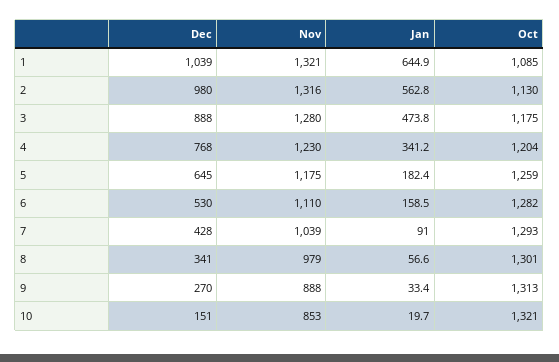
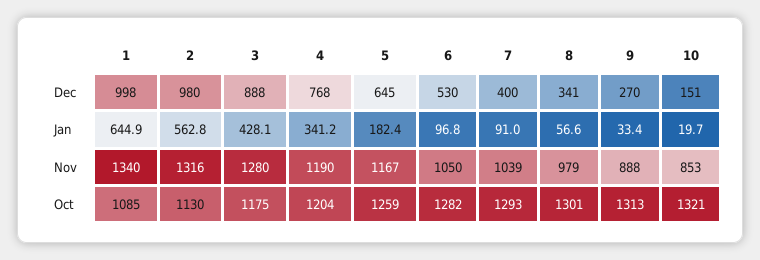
Dec, 1: 1039 -> 998
Nov, 1: 1321 -> 1340
Jan, 3: 473.8 -> 428.1
Nov, 4: 1230 -> 1190
Nov, 5: 1175 -> 1167
Nov, 6: 1110 -> 1050
Jan, 6: 158.5 -> 96.8
Dec, 7: 428 -> 400

